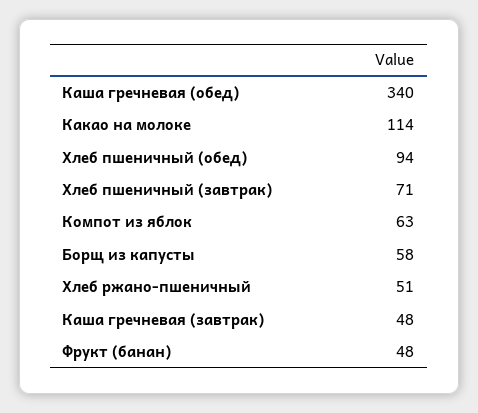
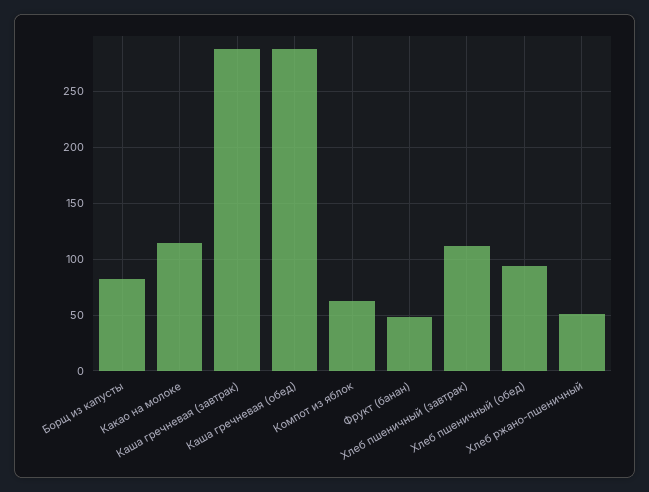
Каша гречневая (обед): 340 -> 290
Хлеб пшеничный (завтрак): 71 -> 110
Борщ из капусты: 58 -> 80
Каша гречневая (завтрак): 48 -> 290

